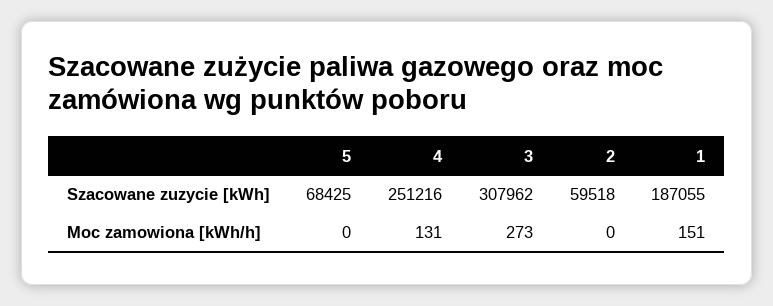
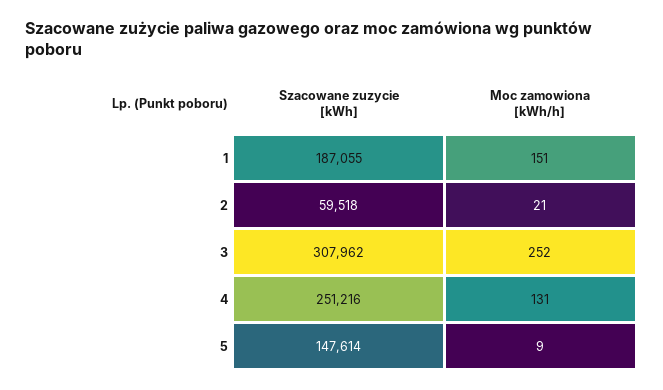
5, Szacowane zuzycie [kWh]: 68425 -> 147614
5, Moc zamowiona [kWh/h]: 0 -> 9
3, Moc zamowiona [kWh/h]: 273 -> 252
2, Moc zamowiona [kWh/h]: 0 -> 21

